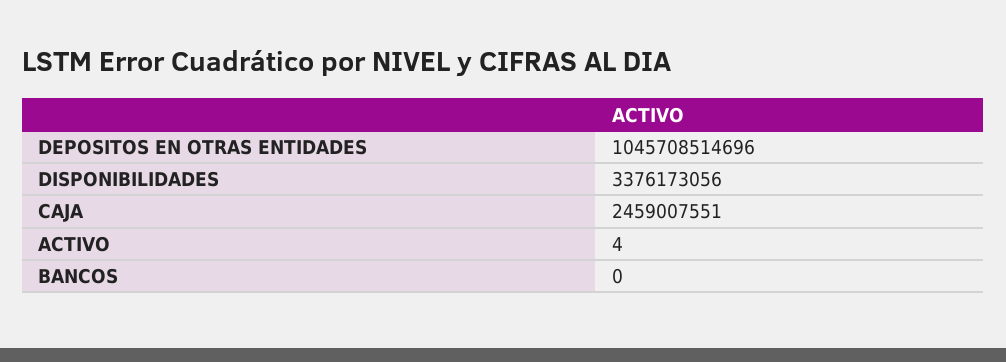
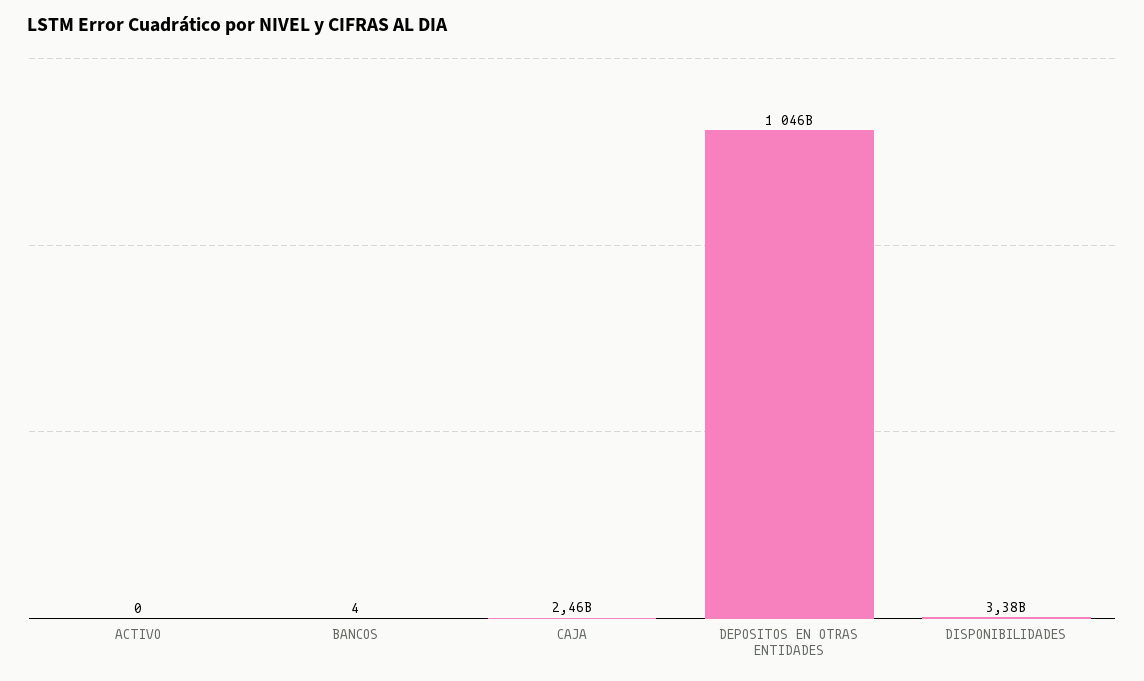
ACTIVO: 4 -> 0
BANCOS: 0 -> 4

